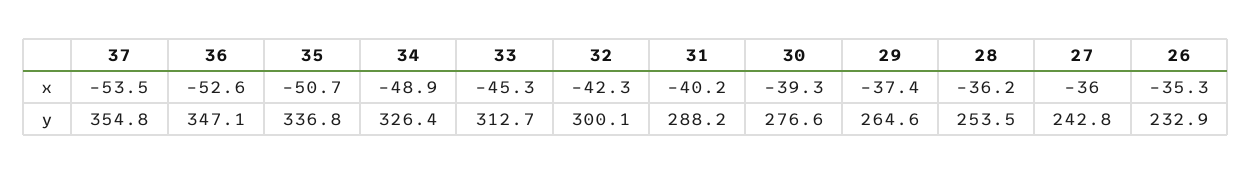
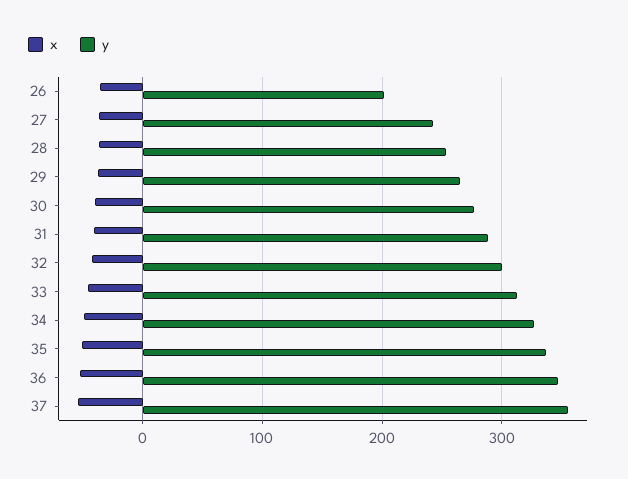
y, 26: 232.9 -> 200

